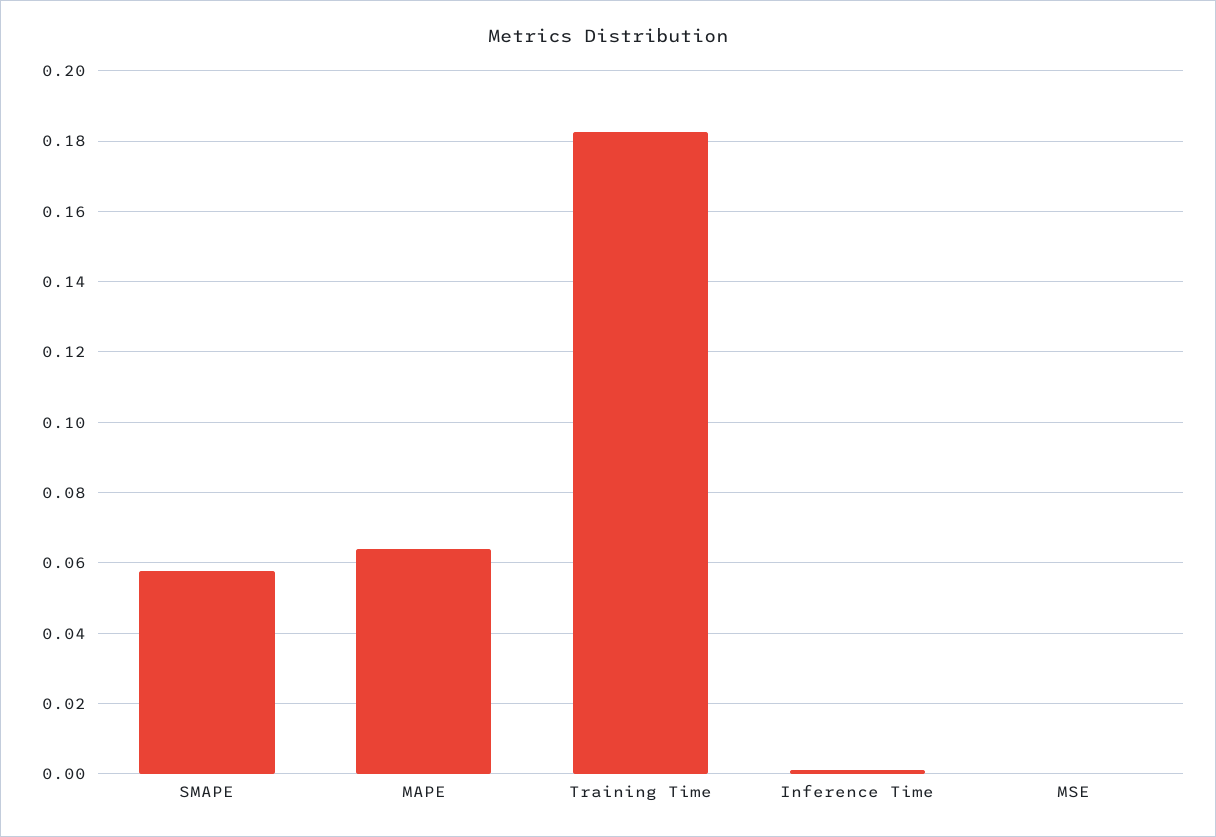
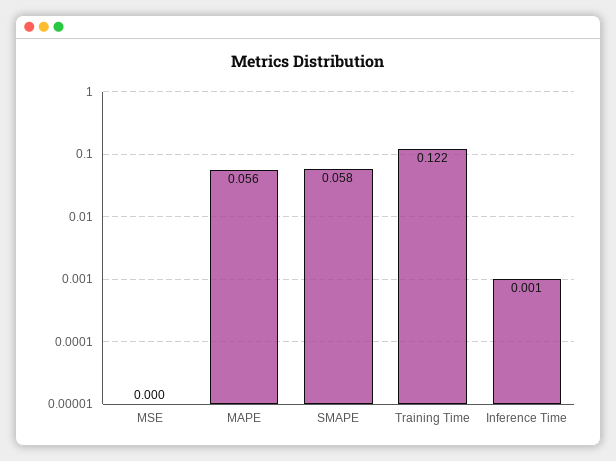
MAPE: 0.064 -> 0.056
Training Time: 0.182 -> 0.122

